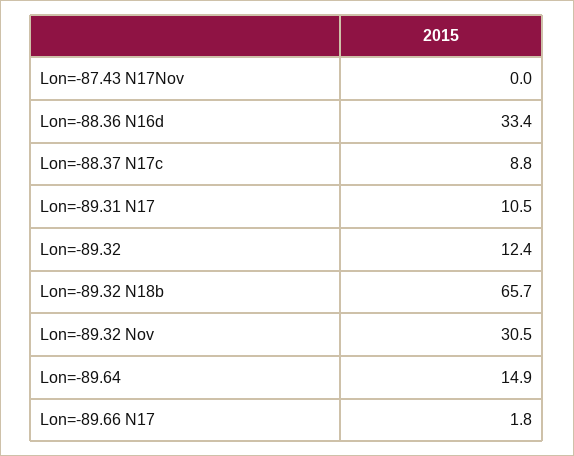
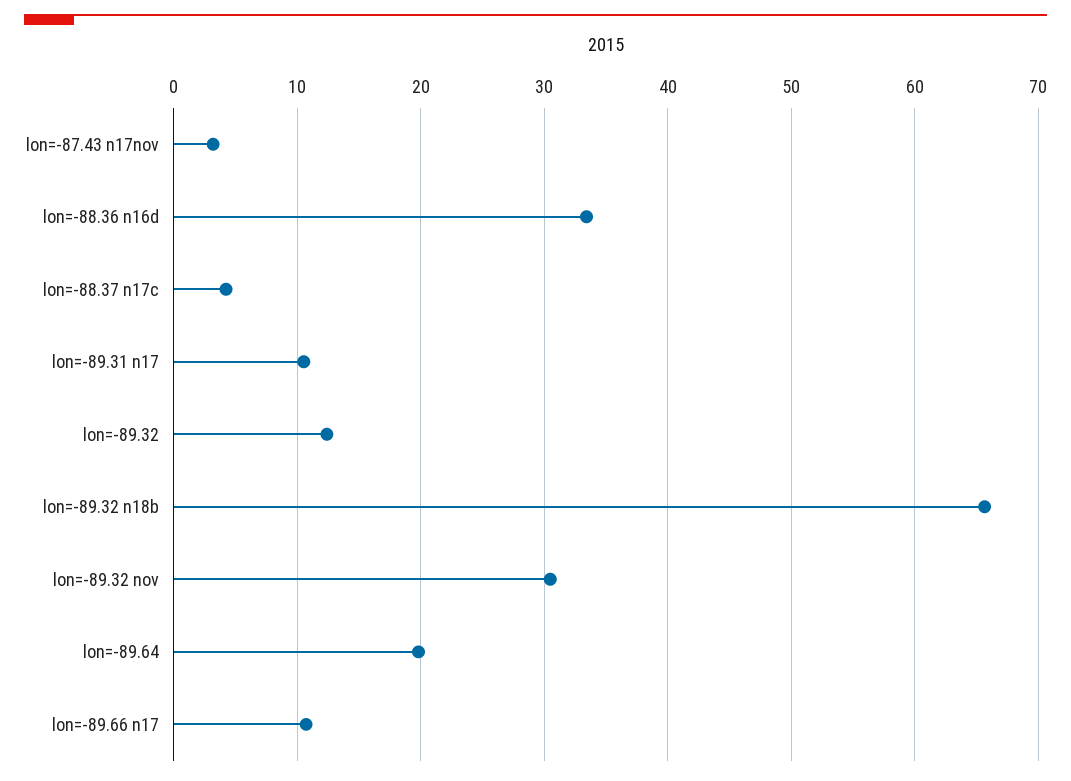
Lon=-87.43 N17Nov: 0 -> 3
Lon=-88.37 N17c: 8.8 -> 4
Lon=-89.64: 14.9 -> 20
Lon=-89.66 N17: 1.8 -> 11

